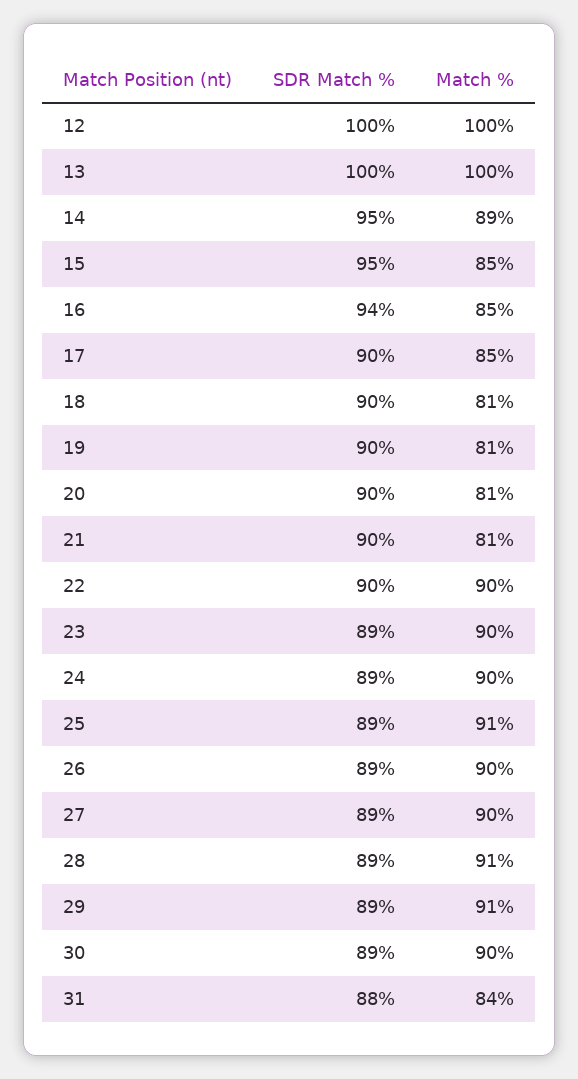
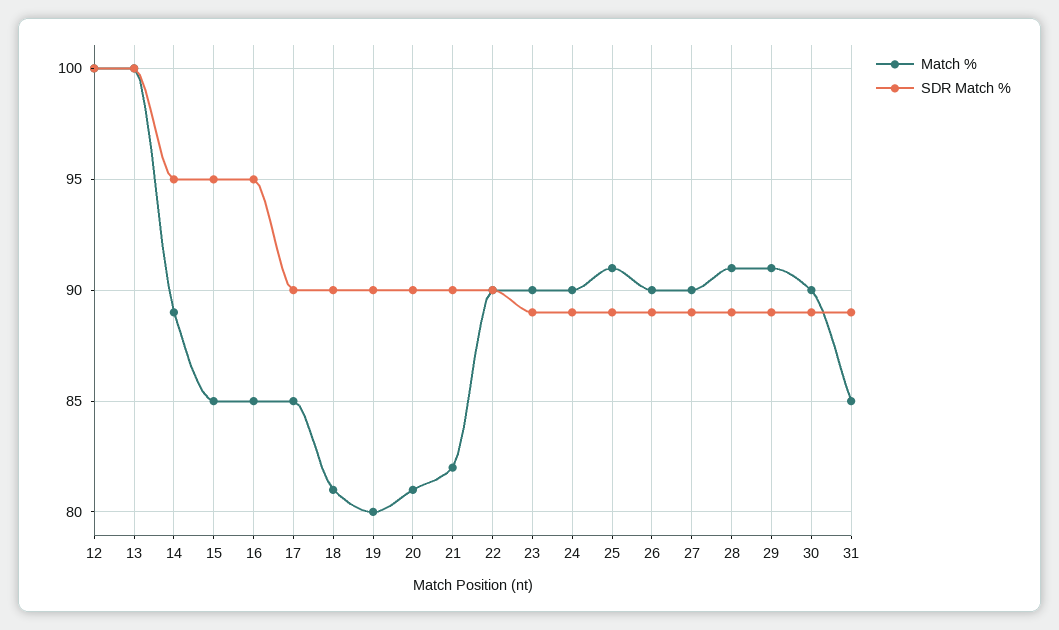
SDR Match %, 16: 94 -> 95
Match %, 19: 81 -> 80
Match %, 21: 81 -> 82
SDR Match %, 31: 88 -> 89
Match %, 31: 84 -> 85

